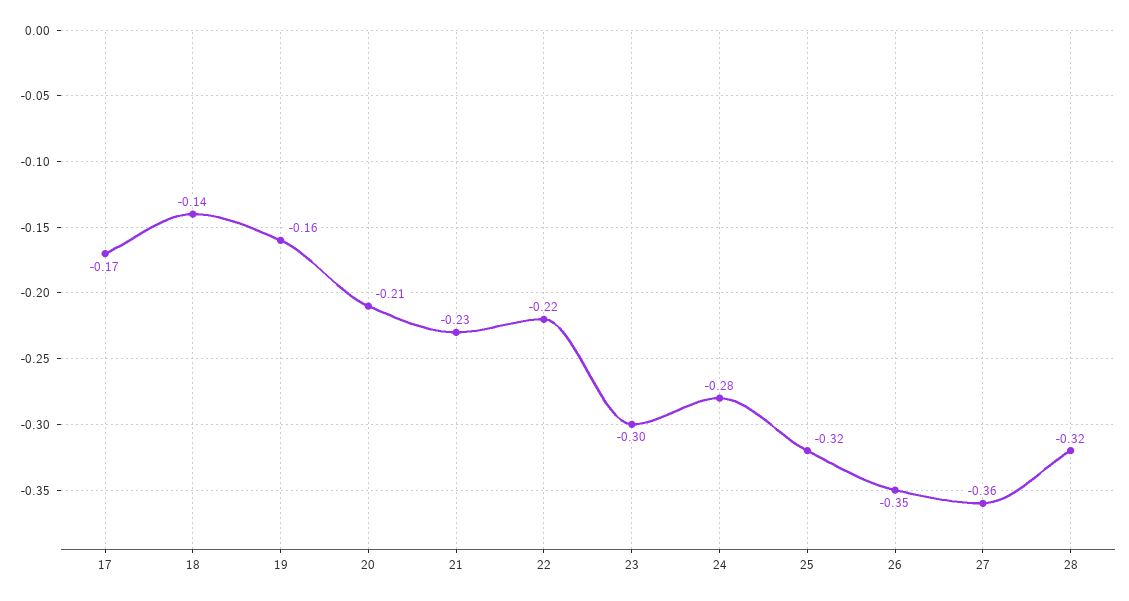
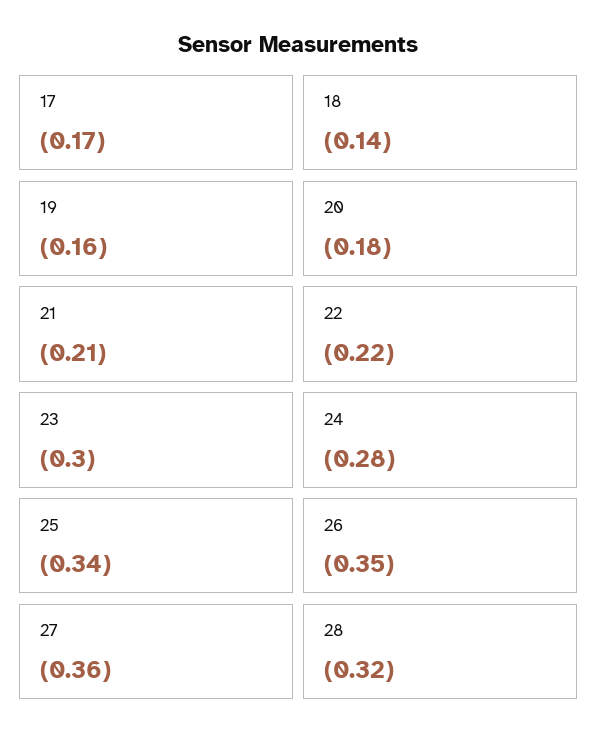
20: -0.21 -> -0.18
21: -0.23 -> -0.21
25: -0.32 -> -0.34

